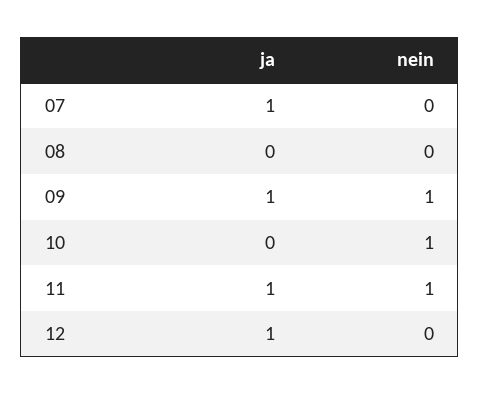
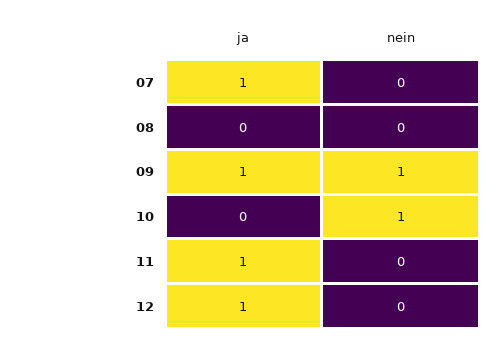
nein, 11: 1 -> 0

